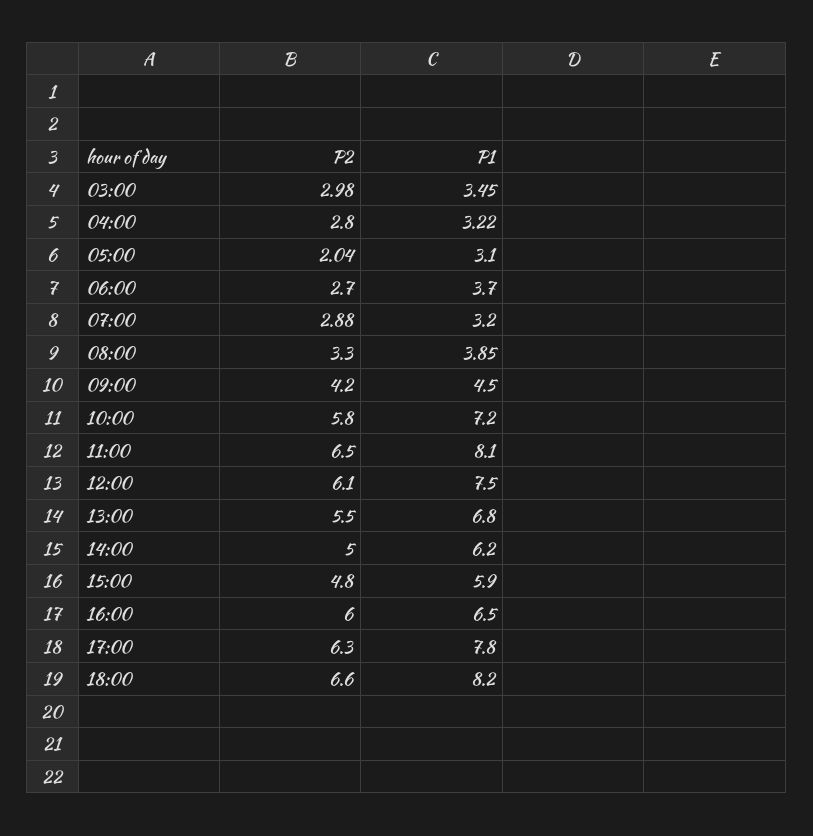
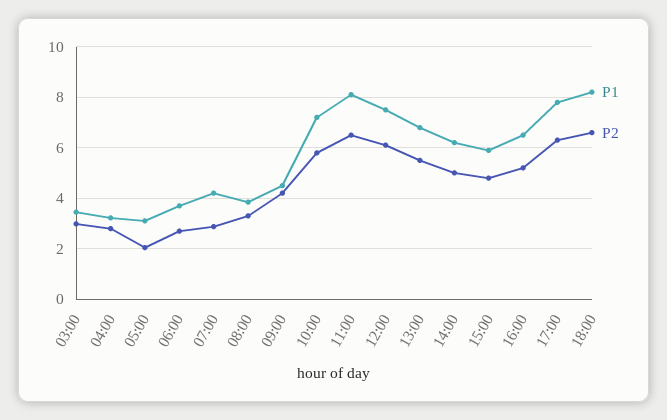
P1, 07:00: 3.2 -> 4.25
P2, 16:00: 6 -> 5.25

